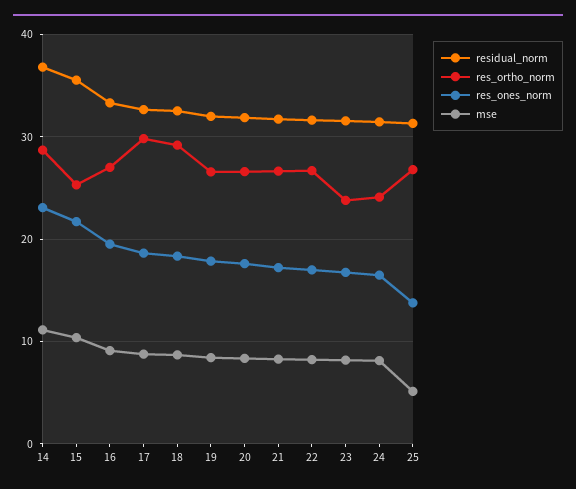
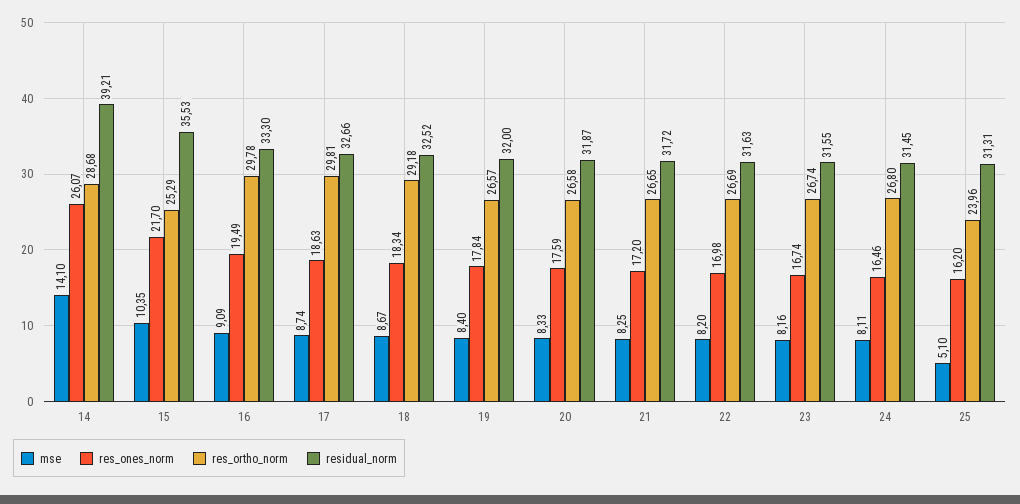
residual_norm, 14: 37 -> 39.21
res_ones_norm, 14: 23 -> 26.07
mse, 14: 11 -> 14.1
res_ortho_norm, 16: 27 -> 29.78
res_ortho_norm, 23: 24 -> 26.74
res_ortho_norm, 24: 24 -> 26.8
res_ortho_norm, 25: 27 -> 23.96
res_ones_norm, 25: 14 -> 16.2

